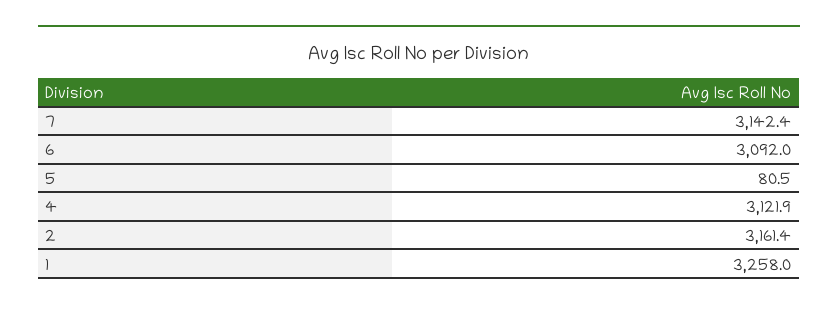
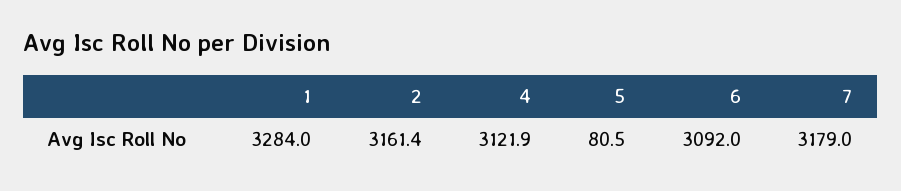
7: 3142.4 -> 3179
1: 3258 -> 3284

